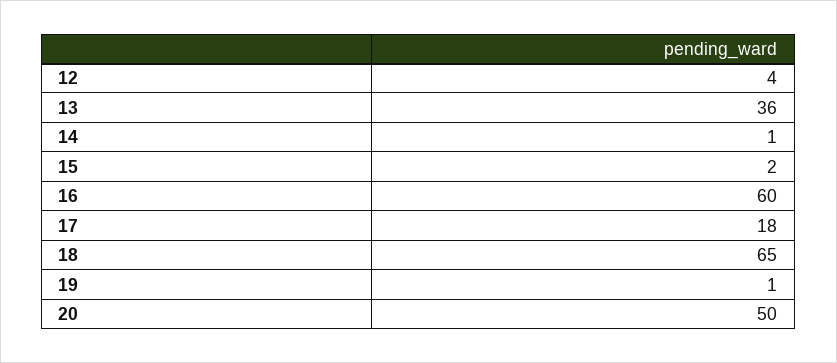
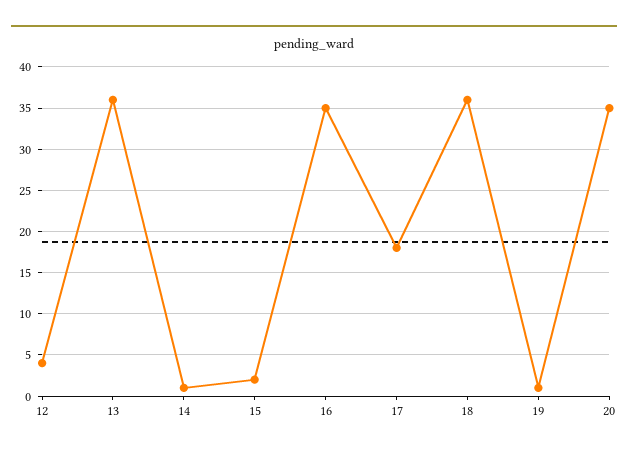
16: 60 -> 35
18: 65 -> 36
20: 50 -> 35

